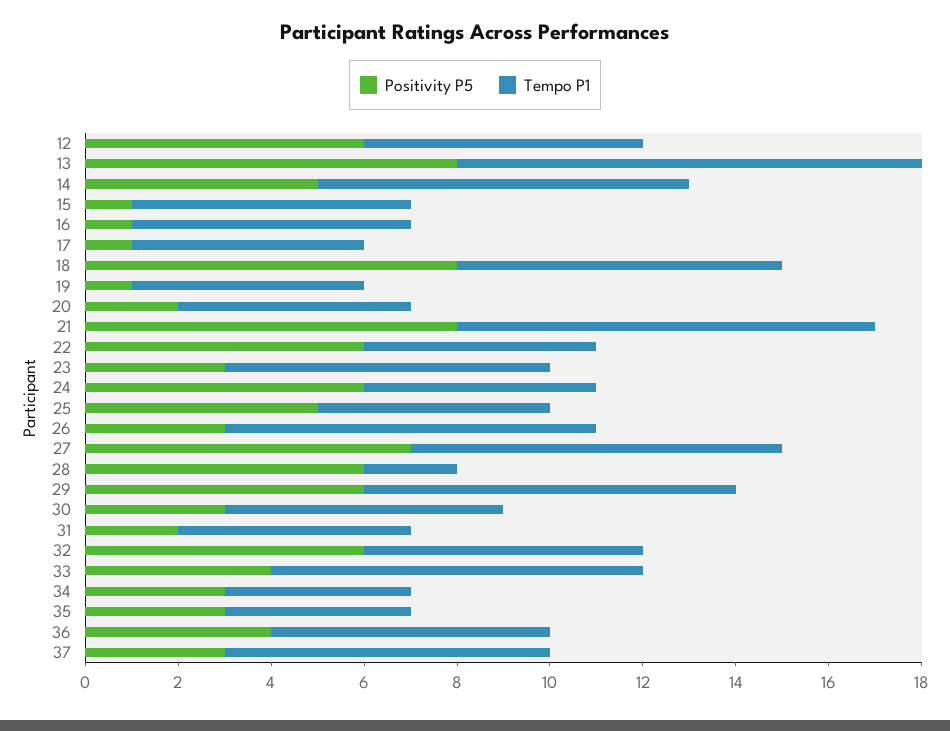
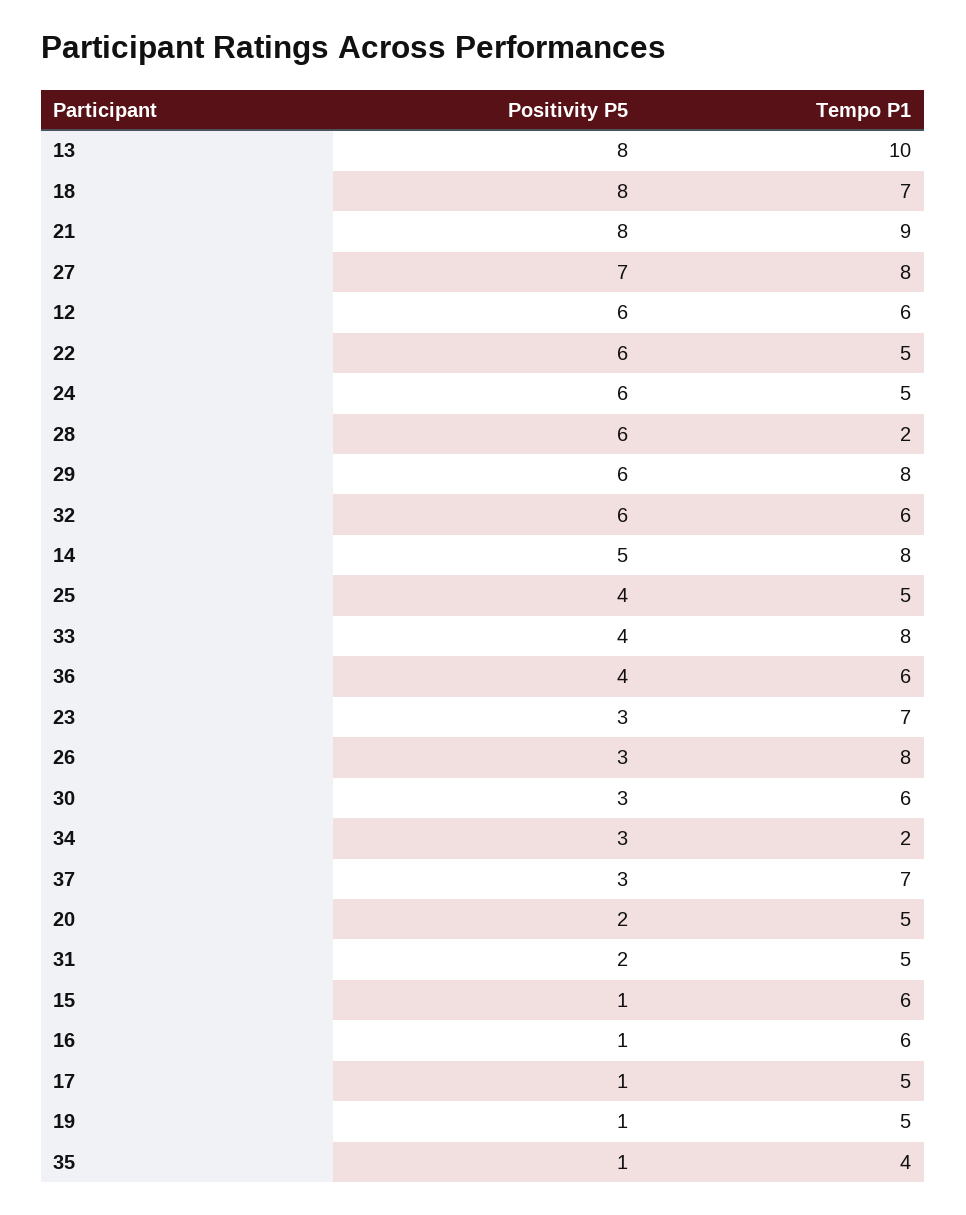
Positivity P5, 25: 5 -> 4
Tempo P1, 34: 4 -> 2
Positivity P5, 35: 3 -> 1

